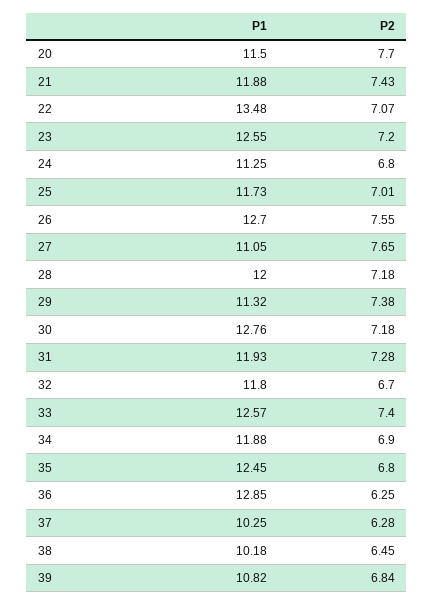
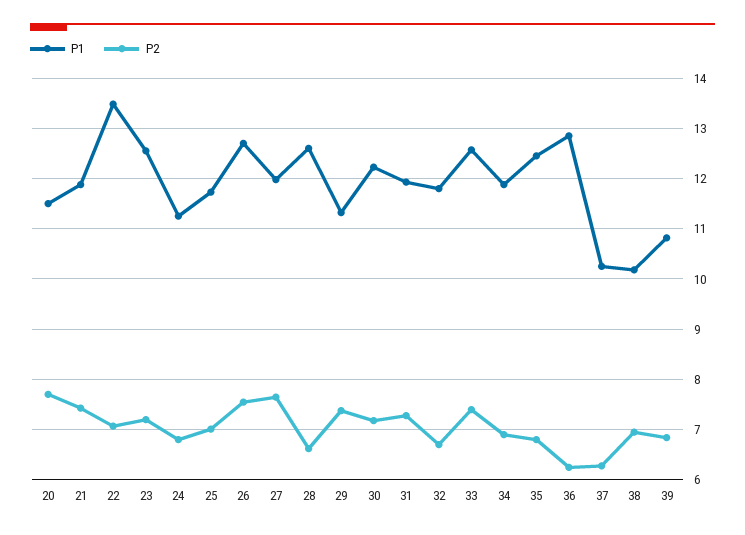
P1, 27: 11.05 -> 12
P1, 28: 12 -> 12.6
P2, 28: 7.18 -> 6.6
P1, 30: 12.76 -> 12.2
P2, 38: 6.45 -> 7

